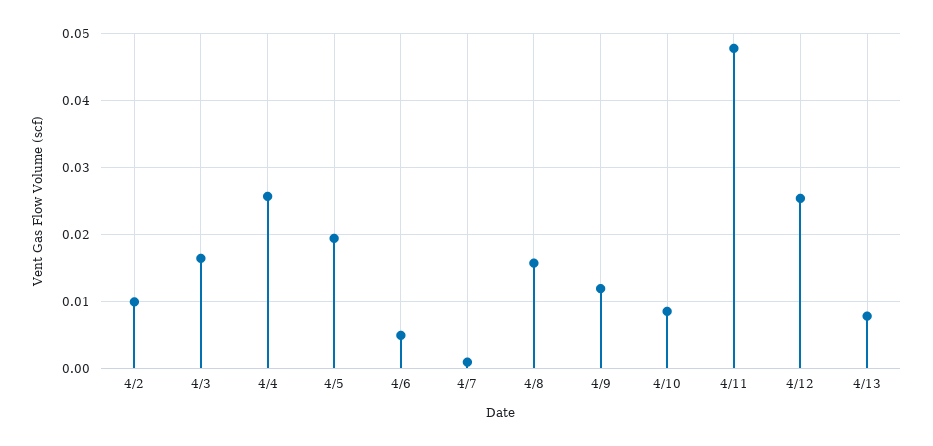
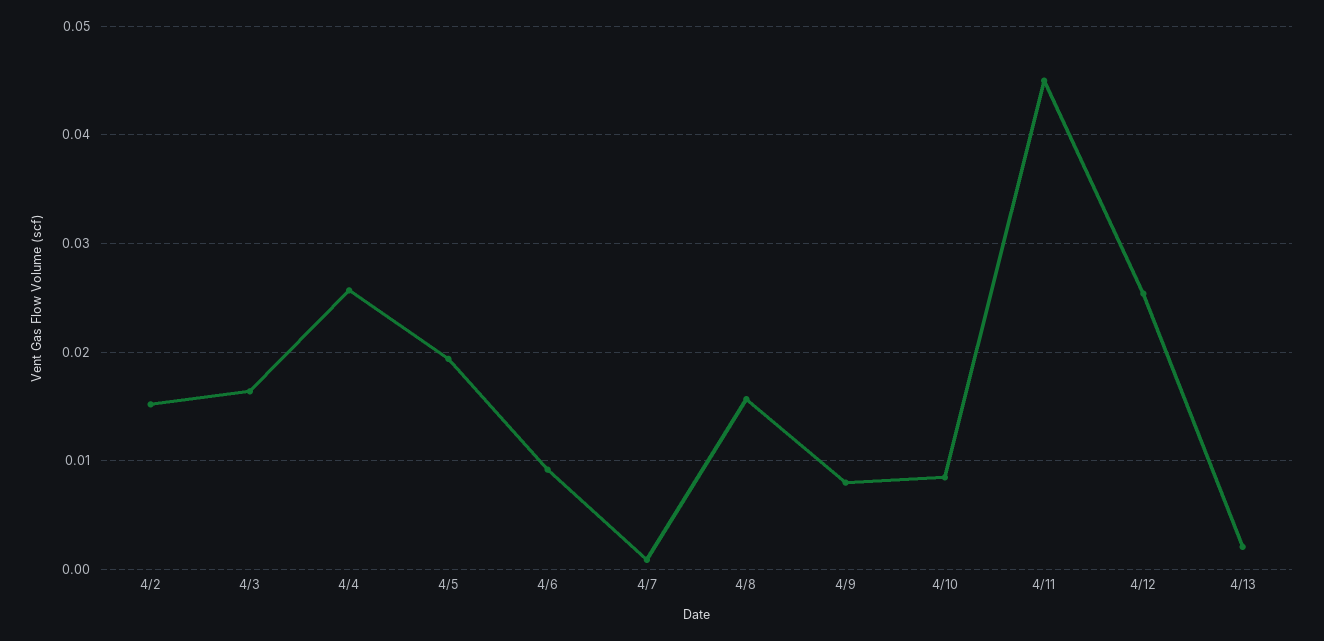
4/2: 0.01 -> 0.015
4/6: 0.005 -> 0.009
4/9: 0.012 -> 0.008
4/11: 0.048 -> 0.045
4/13: 0.008 -> 0.002

